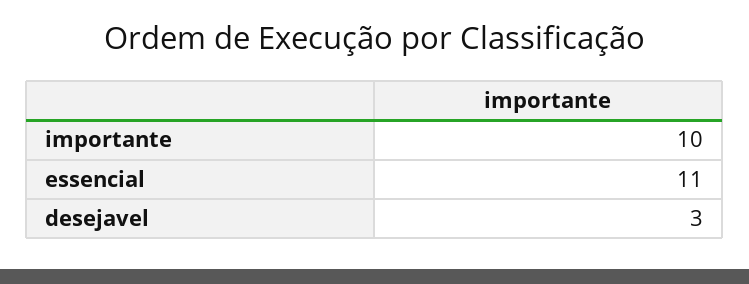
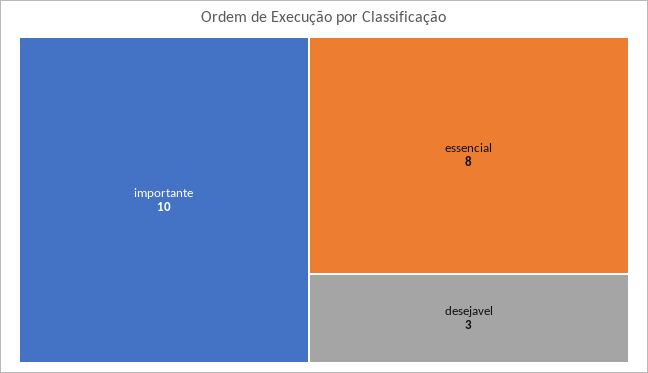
essencial: 11 -> 8

